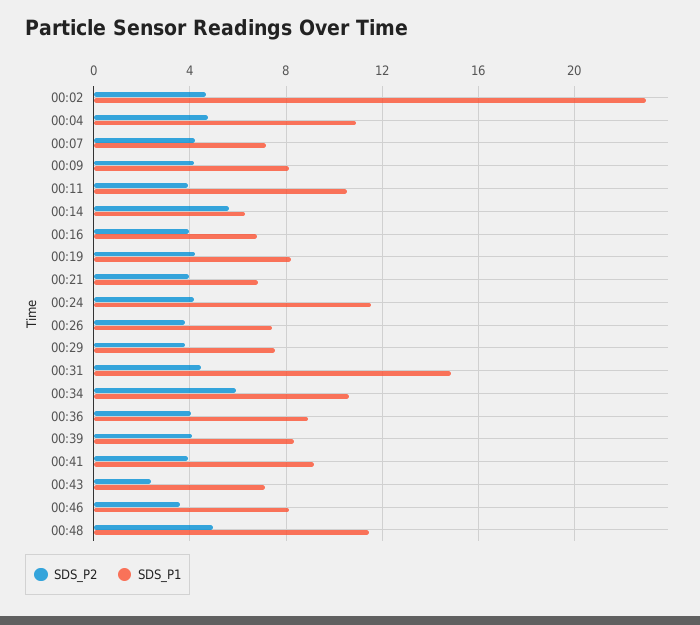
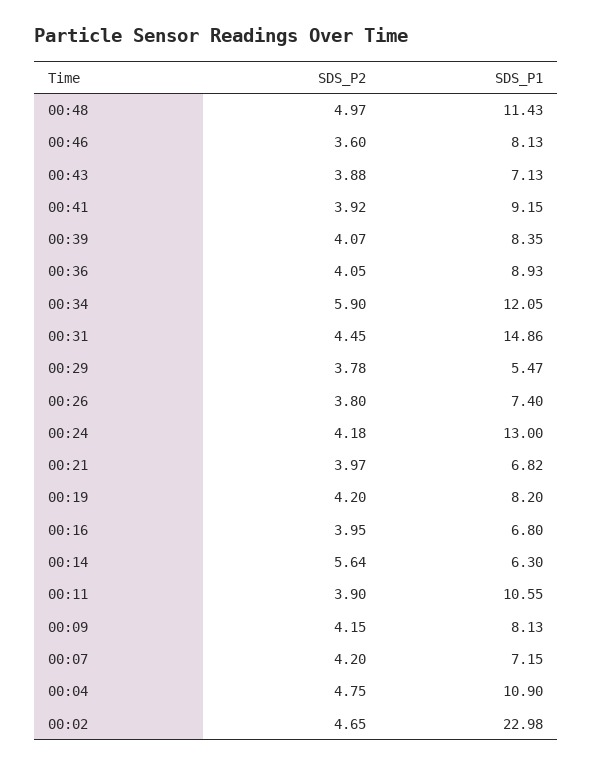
SDS_P1, 00:24: 11.5 -> 13
SDS_P1, 00:29: 7.5 -> 5.47
SDS_P1, 00:34: 10.5 -> 12.05
SDS_P2, 00:43: 2.5 -> 3.88

